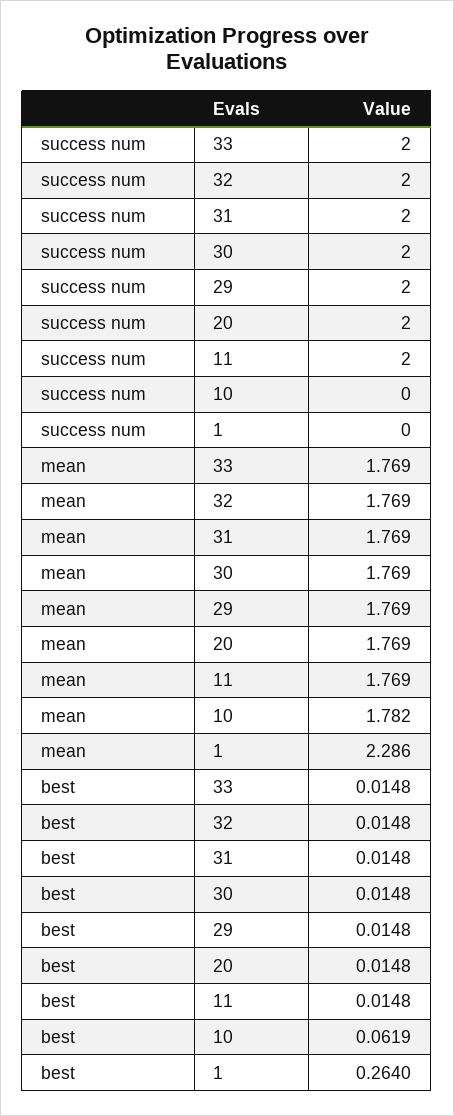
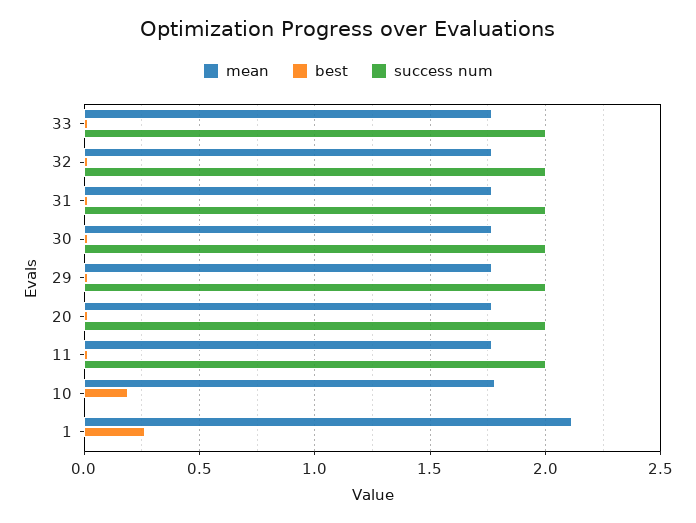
mean, 1: 2.286 -> 2.1
best, 10: 0.0619 -> 0.2

